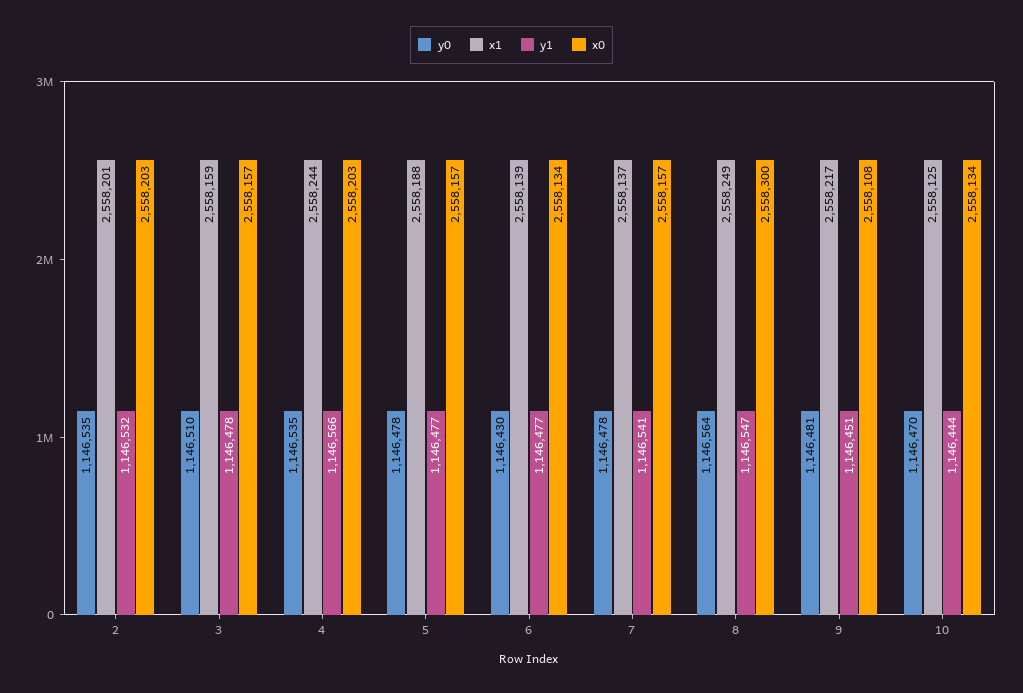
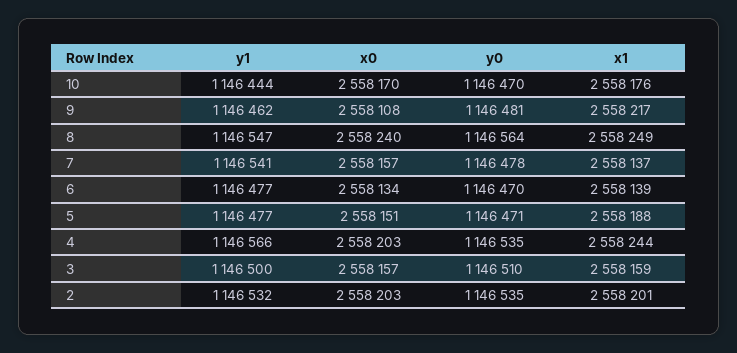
y1, 3: 1146478 -> 1146500
y0, 5: 1146478 -> 1146471
x0, 5: 2558157 -> 2558151
y0, 6: 1146430 -> 1146470
x0, 8: 2558300 -> 2558240
y1, 9: 1146451 -> 1146462
x1, 10: 2558125 -> 2558176
x0, 10: 2558134 -> 2558170

